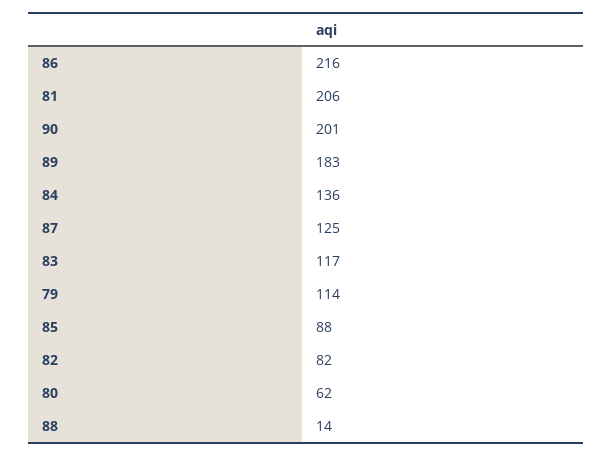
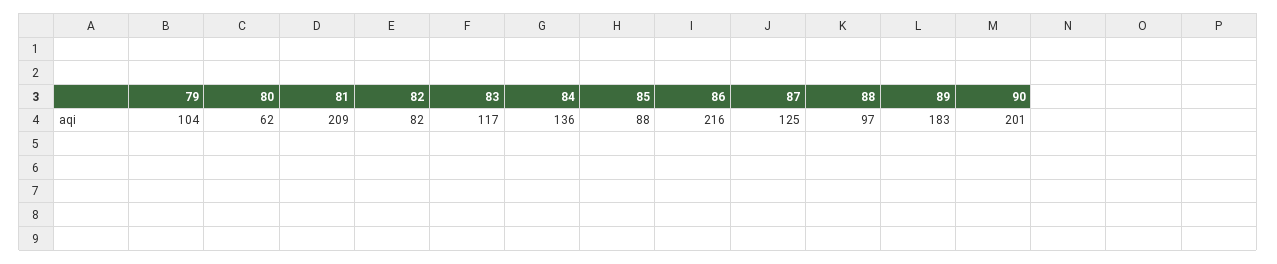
81: 206 -> 209
79: 114 -> 104
88: 14 -> 97

